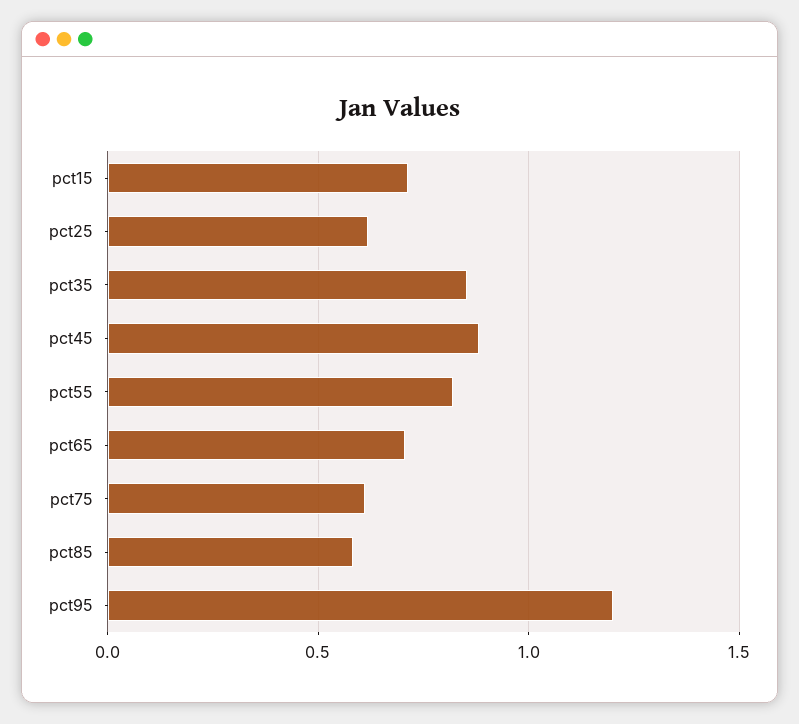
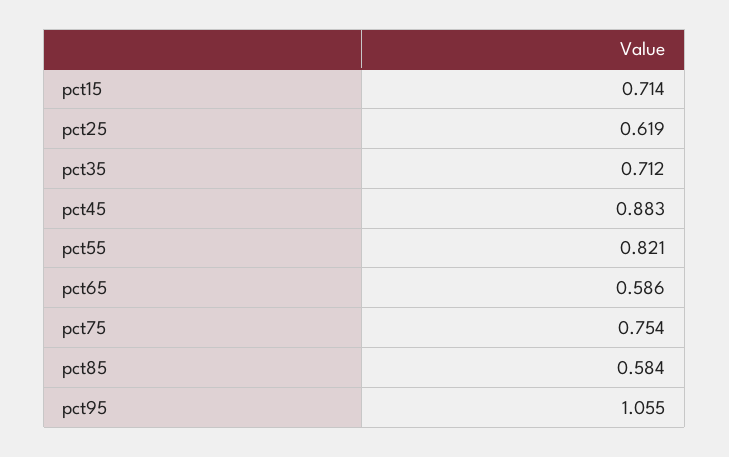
pct35: 0.85 -> 0.712
pct65: 0.7 -> 0.586
pct75: 0.6 -> 0.754
pct95: 1.2 -> 1.055

